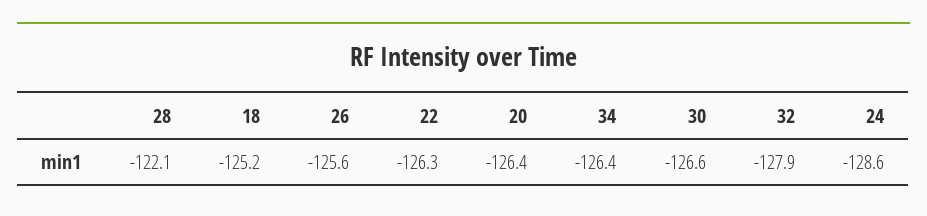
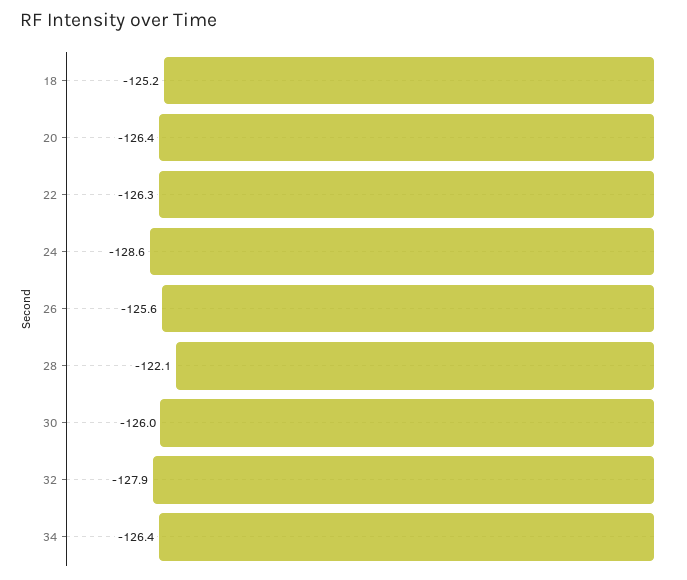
30: -126.6 -> -126

